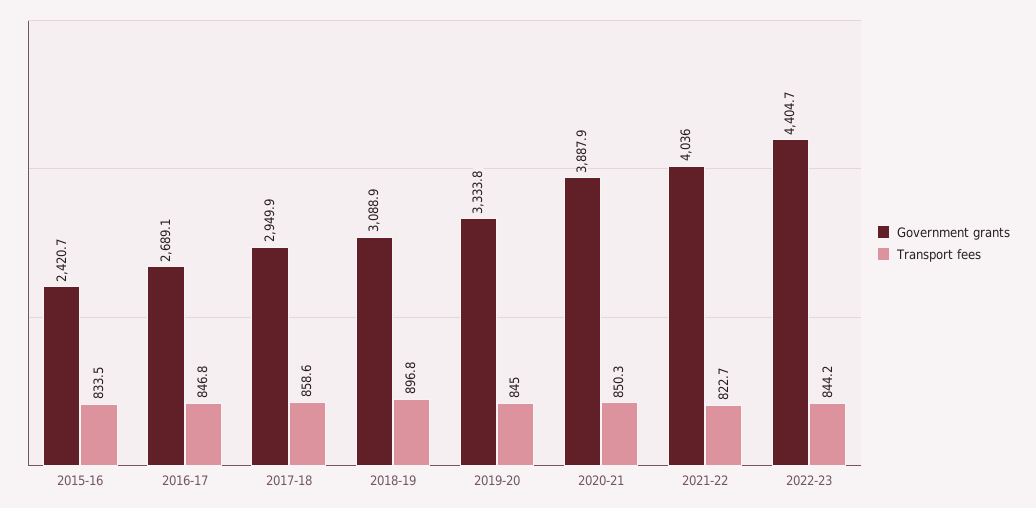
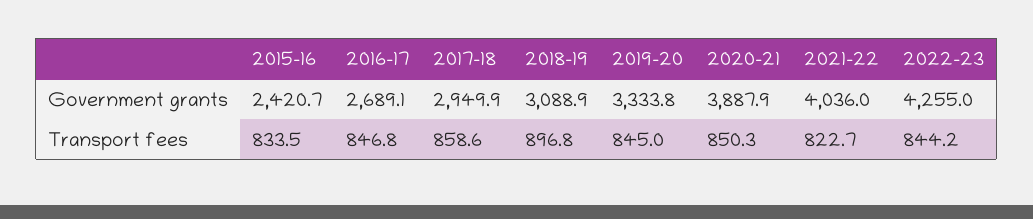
Government grants, 2022-23: 4404.7 -> 4255

